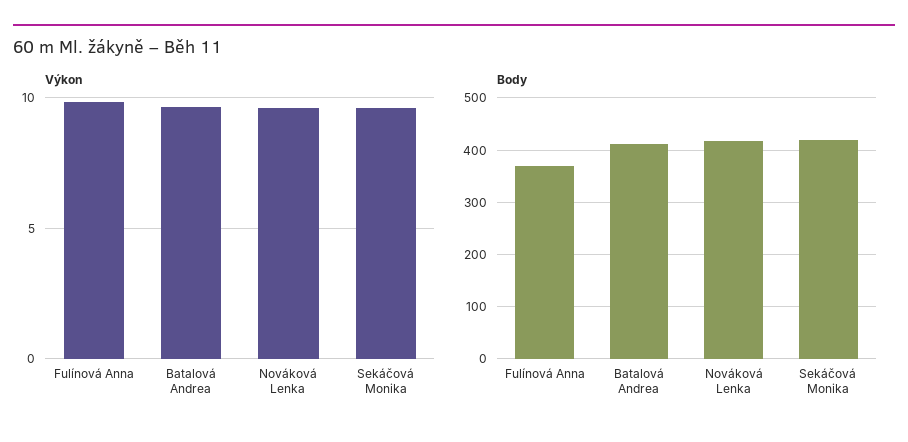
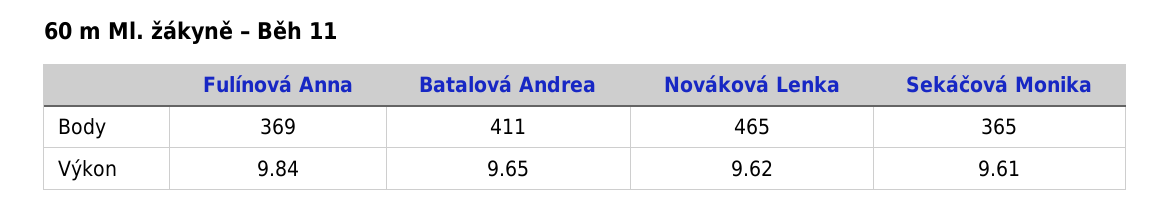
Body, Nováková Lenka: 420 -> 465
Body, Sekáčová Monika: 420 -> 365

